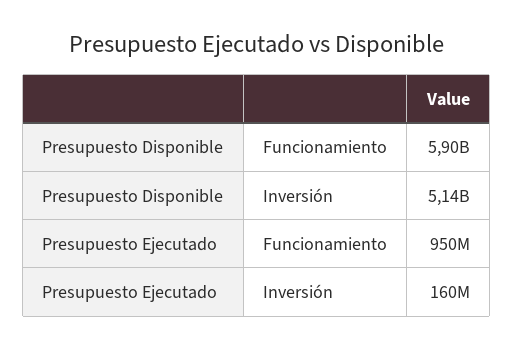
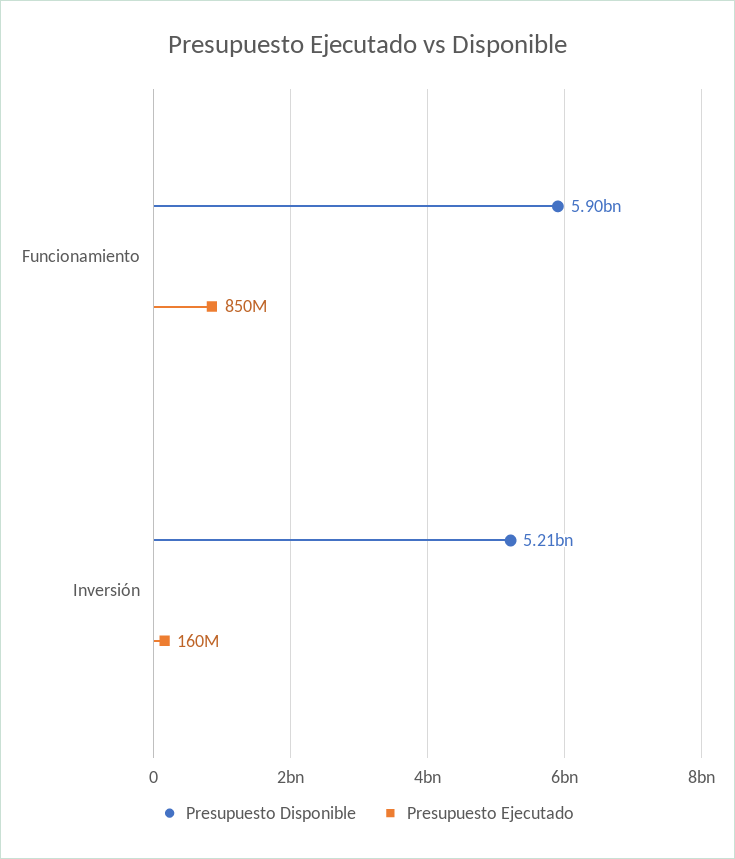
Presupuesto Disponible, Inversión: 5140000000 -> 5210000000
Presupuesto Ejecutado, Funcionamiento: 950000000 -> 850000000

